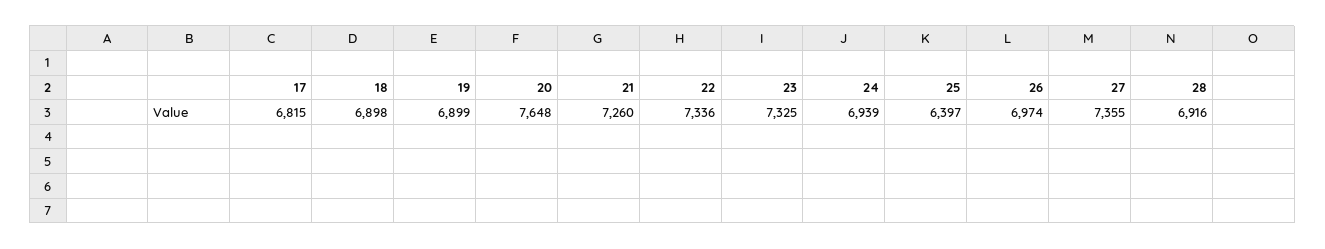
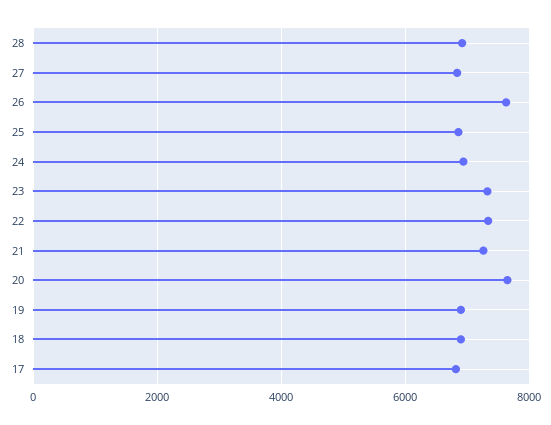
25: 6397 -> 6800
26: 6974 -> 7600
27: 7355 -> 6800

